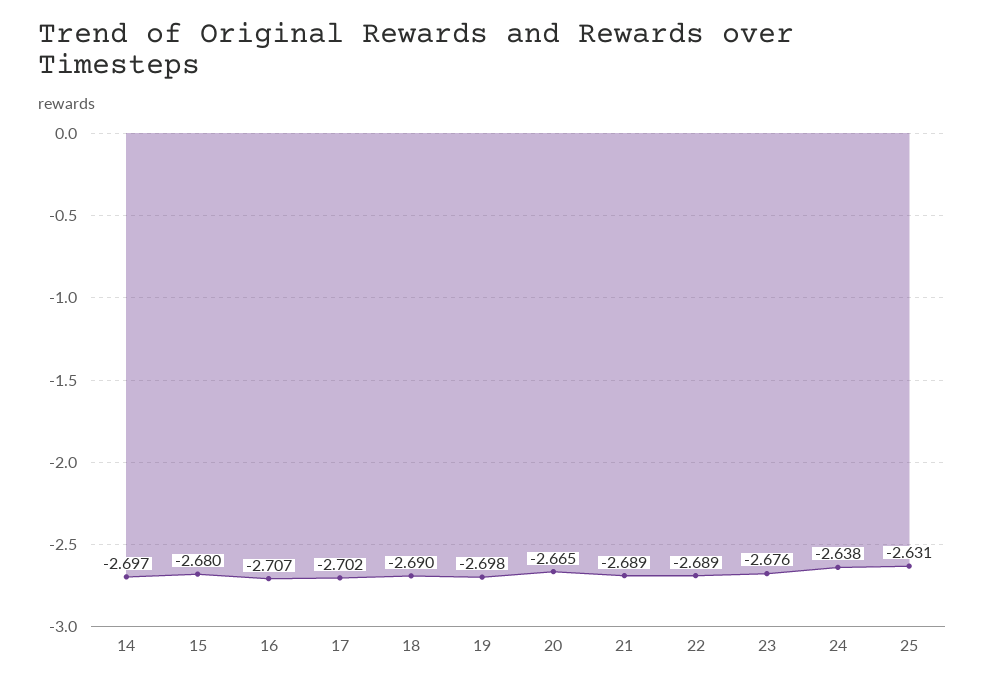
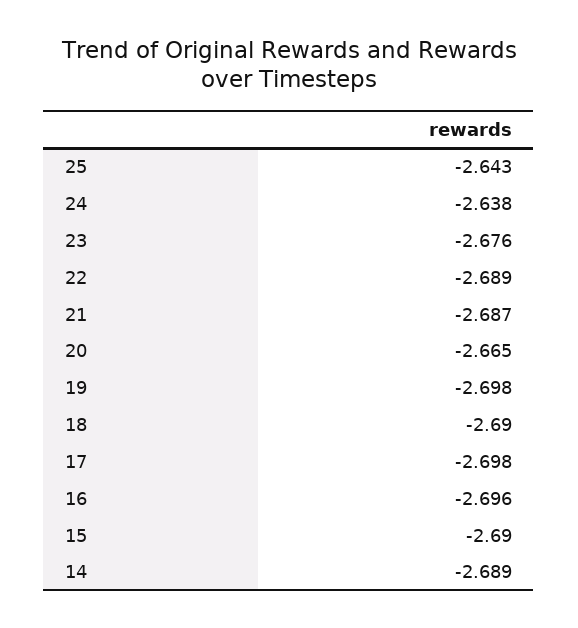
14: -2.697 -> -2.689
15: -2.68 -> -2.69
16: -2.707 -> -2.696
17: -2.702 -> -2.698
21: -2.689 -> -2.687
25: -2.631 -> -2.643

